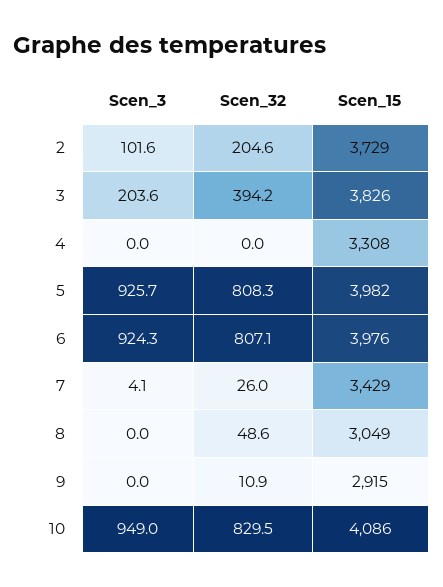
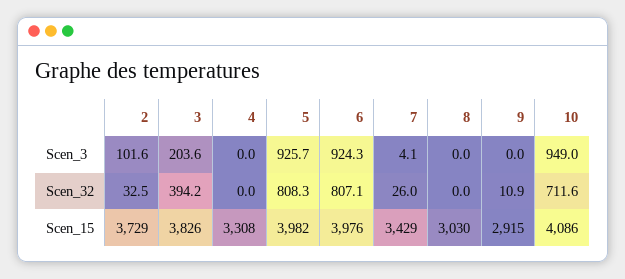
Scen_32, 2: 204.6 -> 32.5
Scen_32, 8: 48.6 -> 0
Scen_15, 8: 3049 -> 3030
Scen_32, 10: 829.5 -> 711.6

